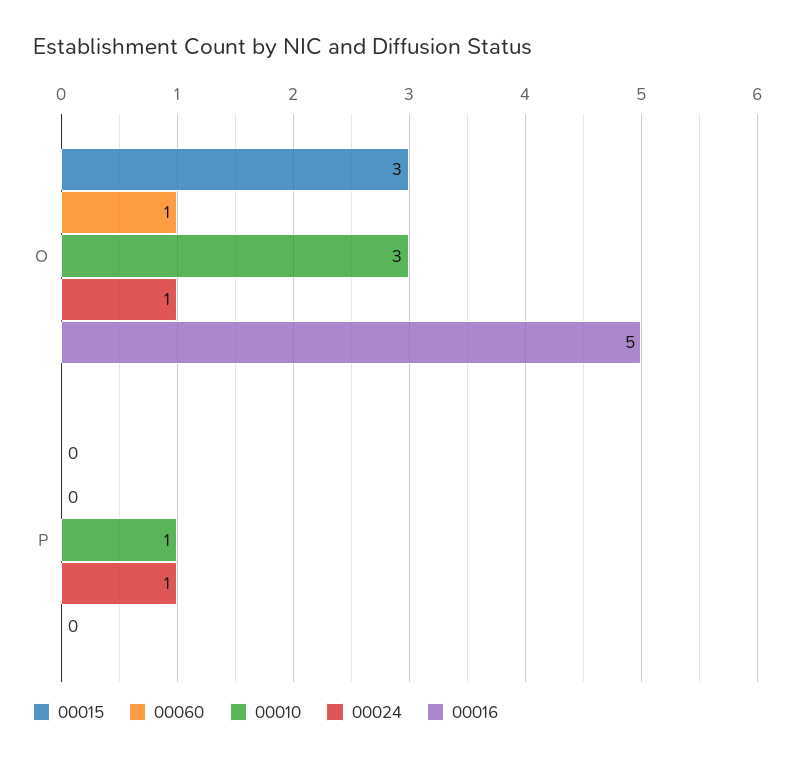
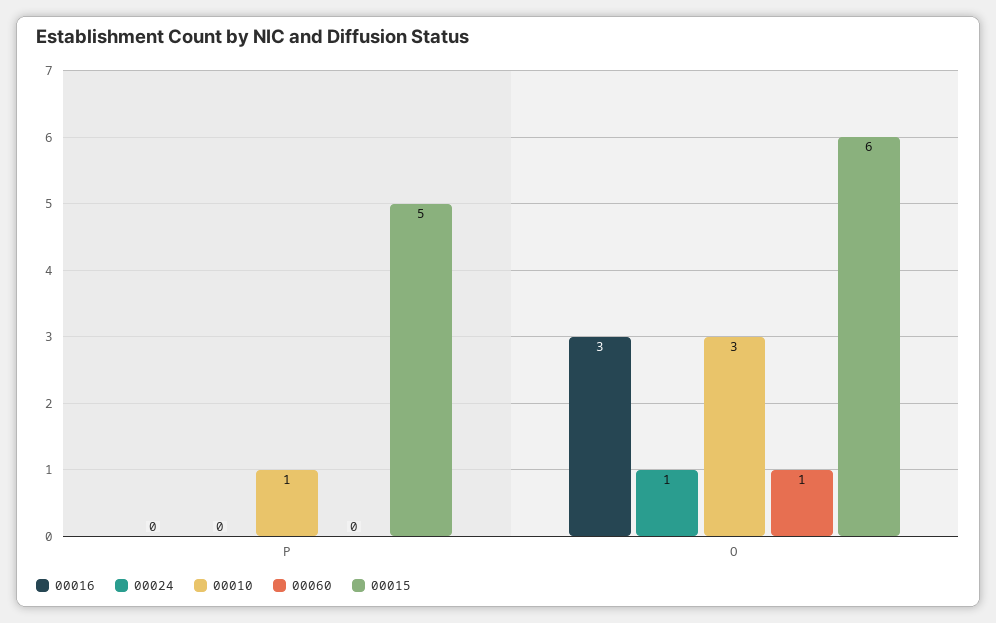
00015, O: 3 -> 6
00016, O: 5 -> 3
00015, P: 0 -> 5
00024, P: 1 -> 0

